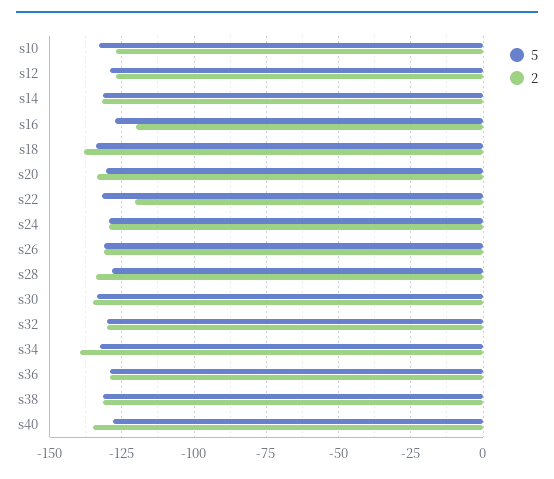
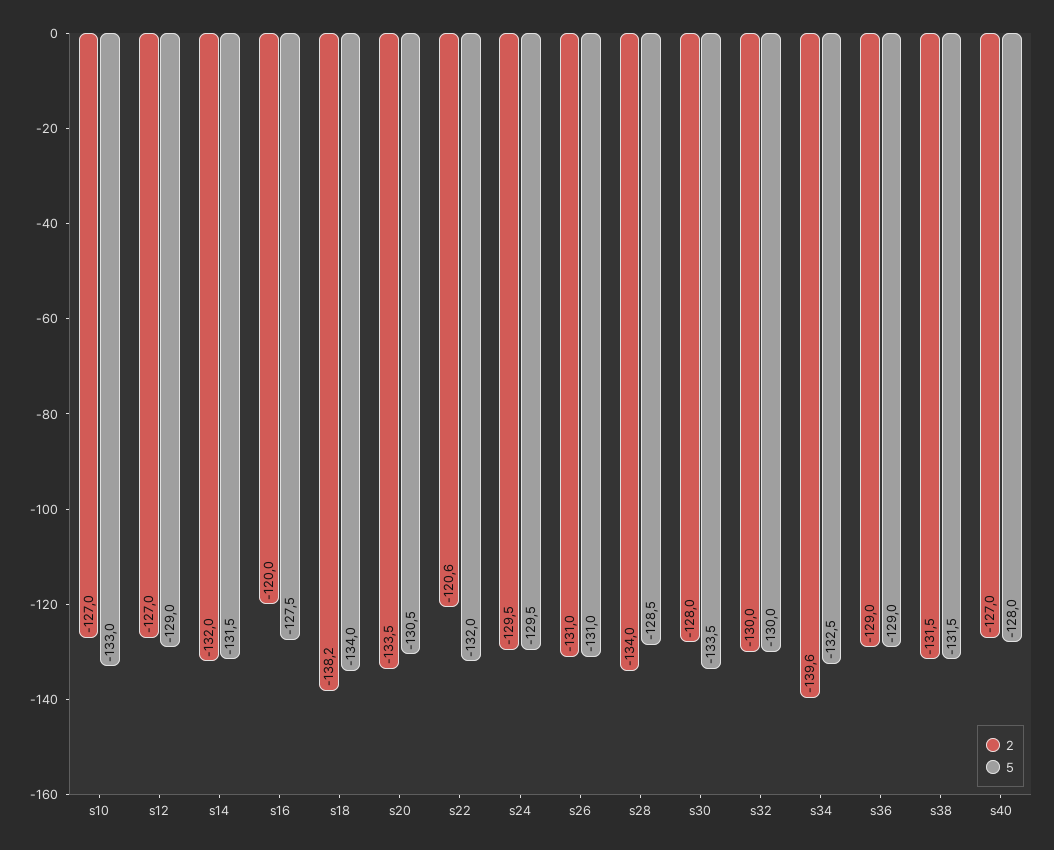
2, s30: -135 -> -128
2, s40: -135 -> -127

